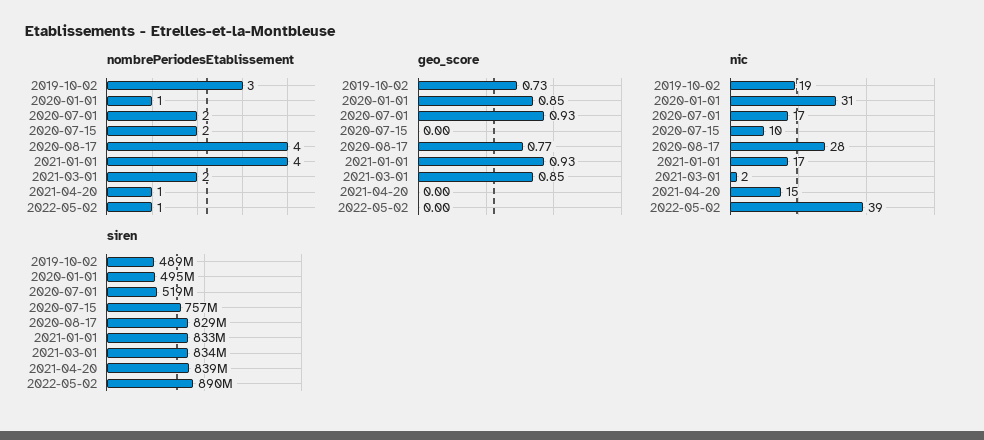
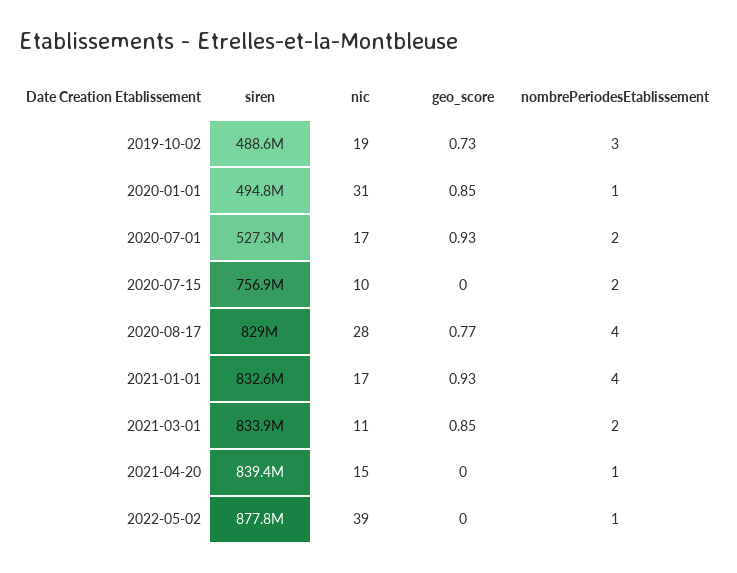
nic, 2021-03-01: 2 -> 11
siren, 2020-07-01: 519000000 -> 527300000
siren, 2022-05-02: 890000000 -> 877800000

